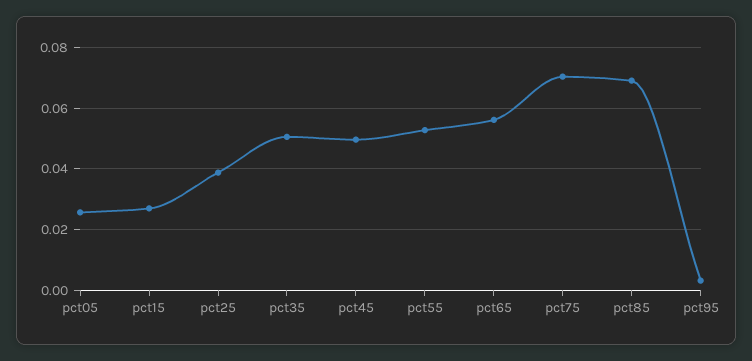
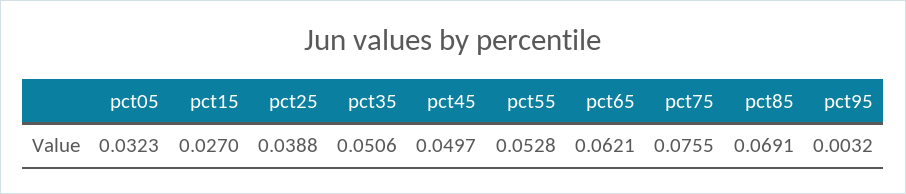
pct05: 0.026 -> 0.0323
pct65: 0.056 -> 0.0621
pct75: 0.07 -> 0.0755

